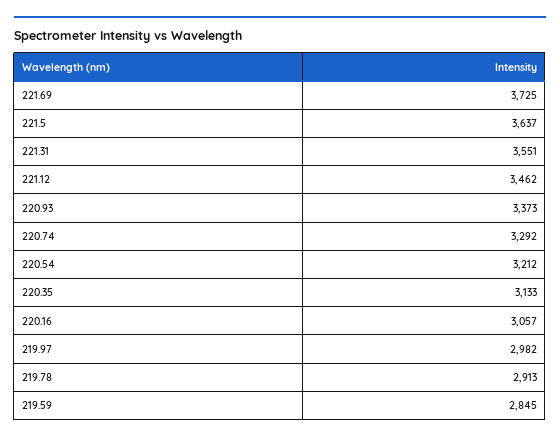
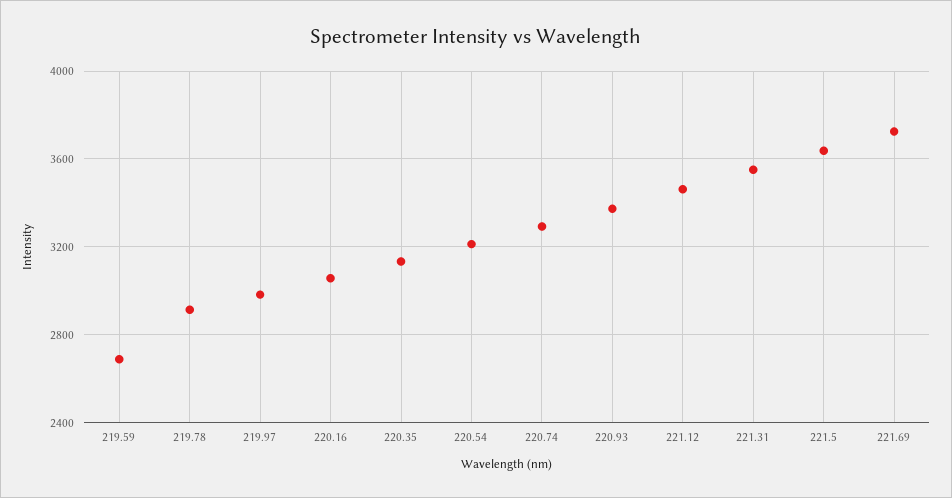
219.59: 2845 -> 2700

